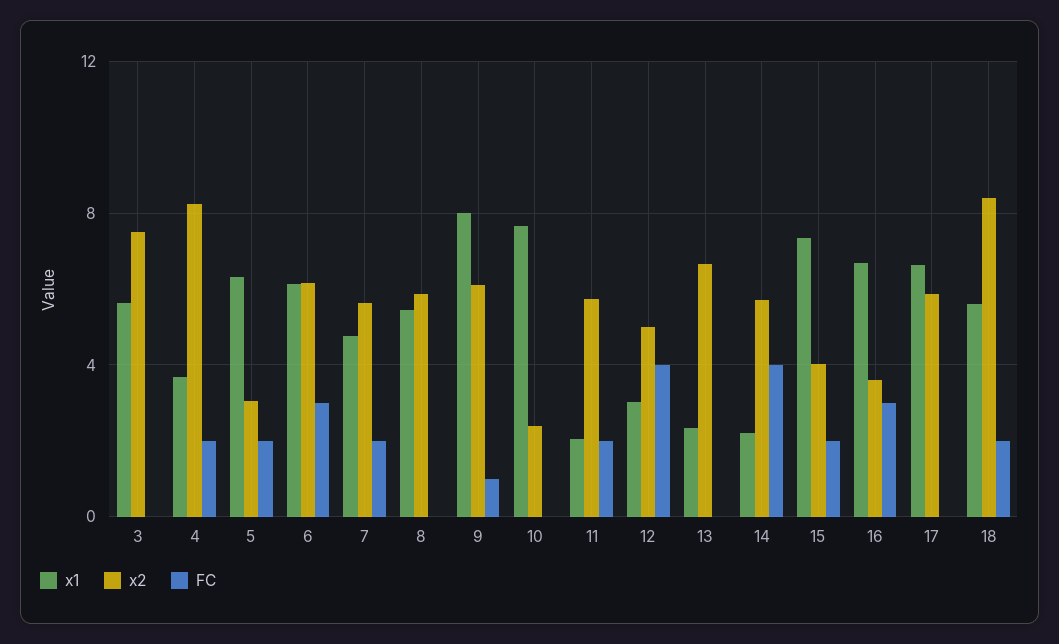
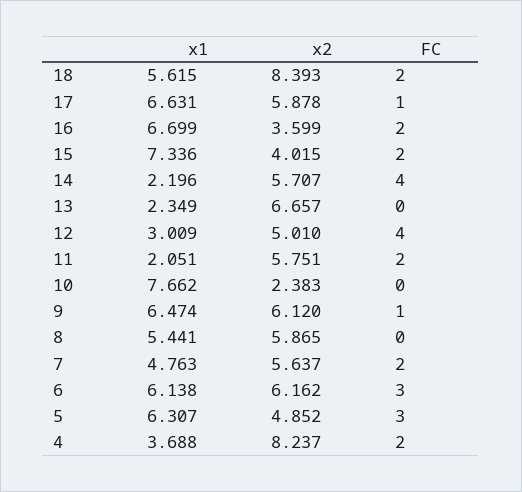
x1, 3: 5.5 -> none
x2, 3: 7.5 -> none
FC, 3: 0 -> none
x2, 5: 3 -> 4.852
FC, 5: 2 -> 3
x1, 9: 8 -> 6.474
FC, 16: 3 -> 2
FC, 17: 0 -> 1

